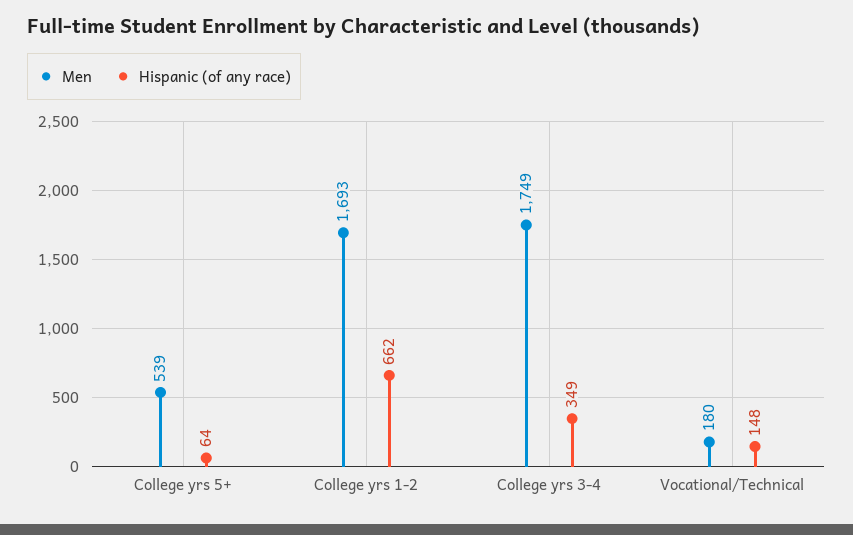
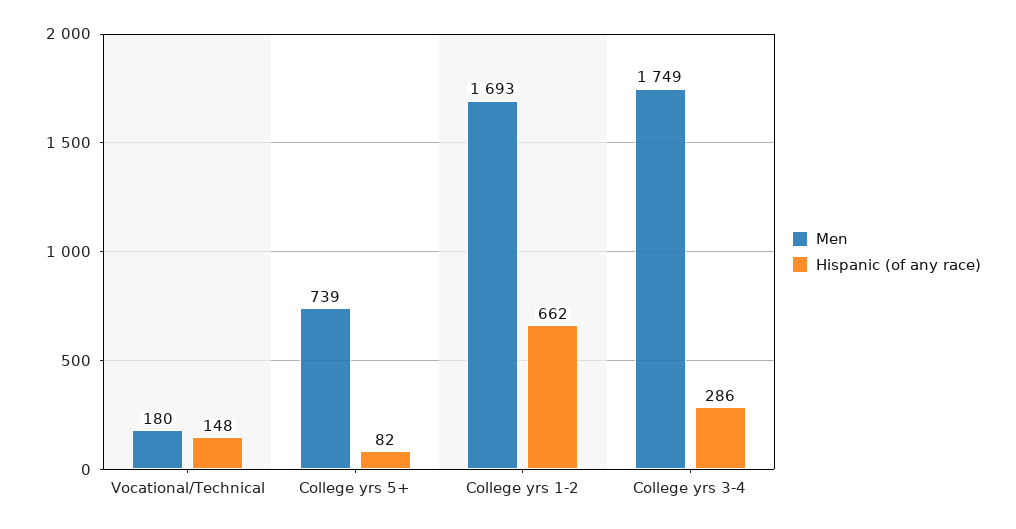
Men, College yrs 5+: 539 -> 739
Hispanic (of any race), College yrs 5+: 64 -> 82
Hispanic (of any race), College yrs 3-4: 349 -> 286

